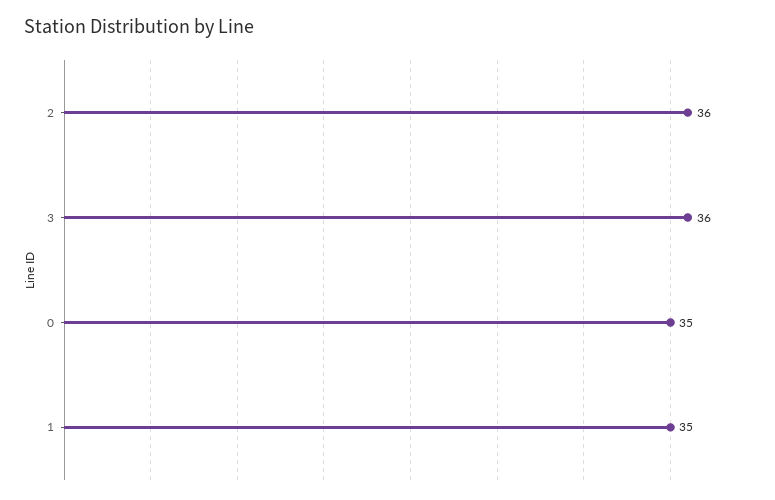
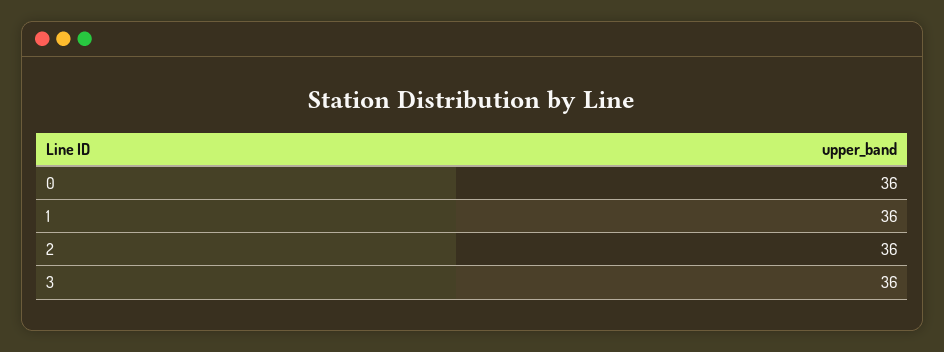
0: 35 -> 36
1: 35 -> 36

